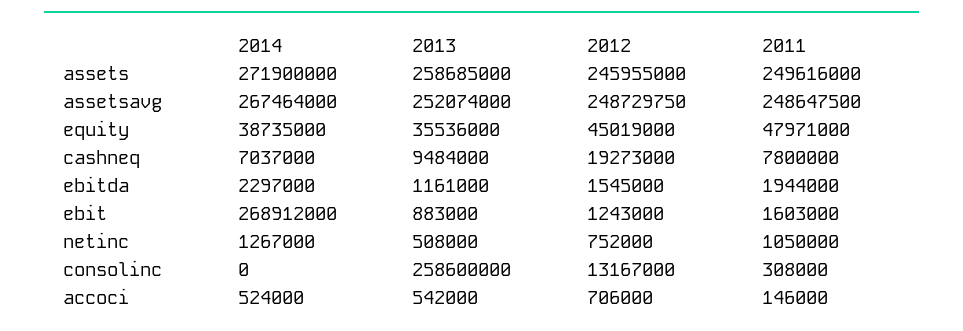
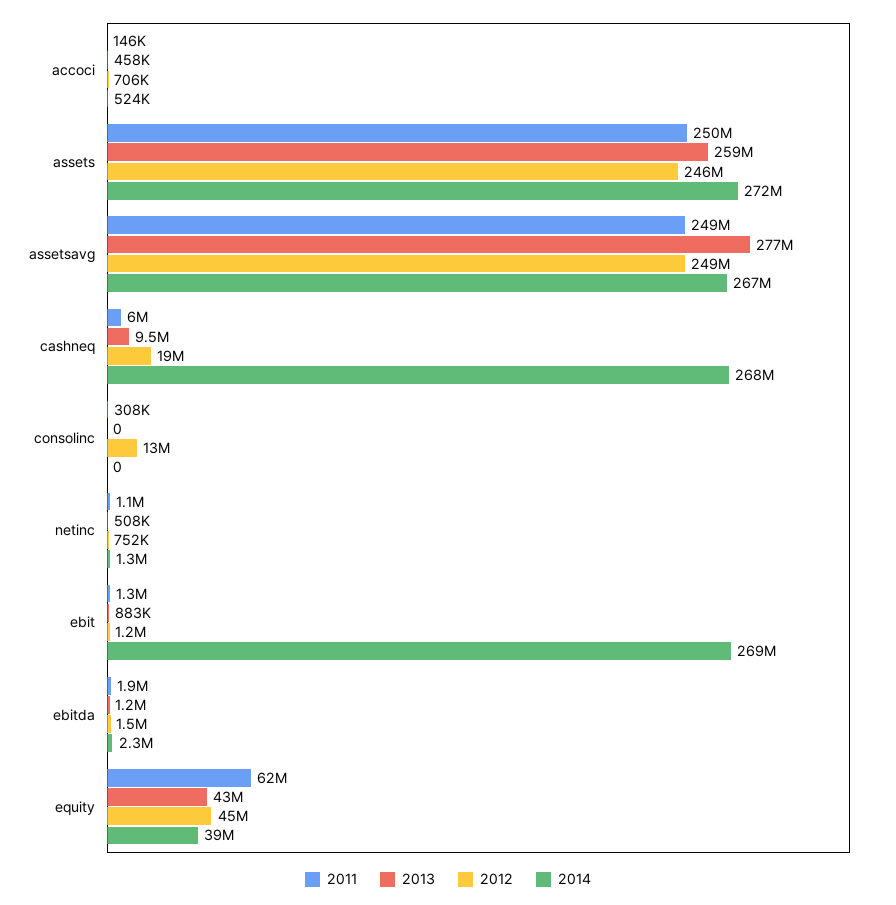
2013, assetsavg: 252074000 -> 277000000
2013, equity: 35536000 -> 43000000
2011, equity: 47971000 -> 62000000
2014, cashneq: 7037000 -> 268000000
2011, cashneq: 7800000 -> 6000000
2011, ebit: 1603000 -> 1300000
2013, consolinc: 258600000 -> 0
2013, accoci: 542000 -> 458000

